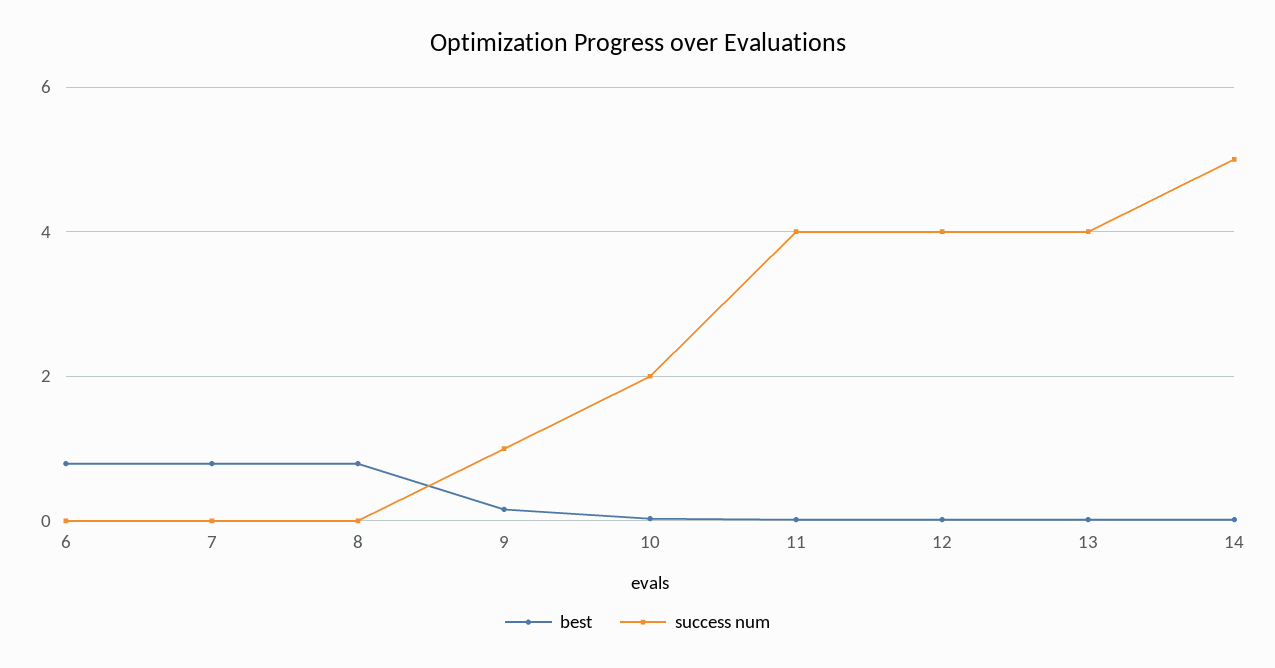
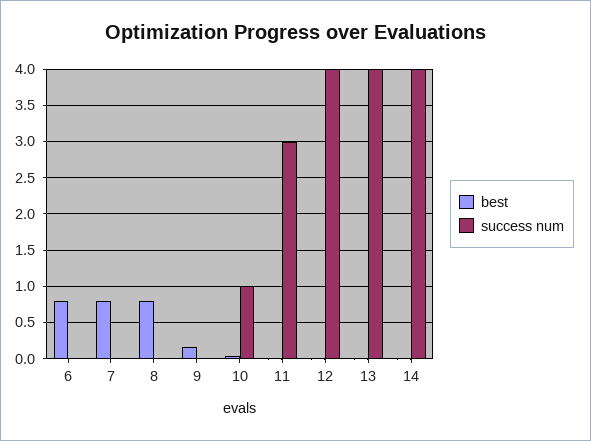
success num, 9: 1 -> 0
success num, 10: 2 -> 1
success num, 11: 4 -> 3
success num, 14: 5 -> 4

